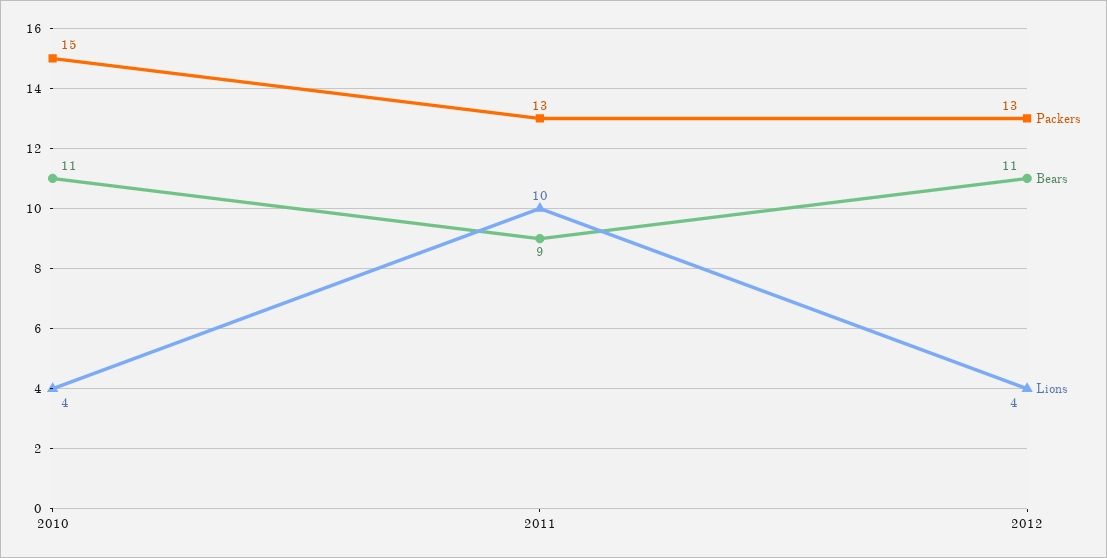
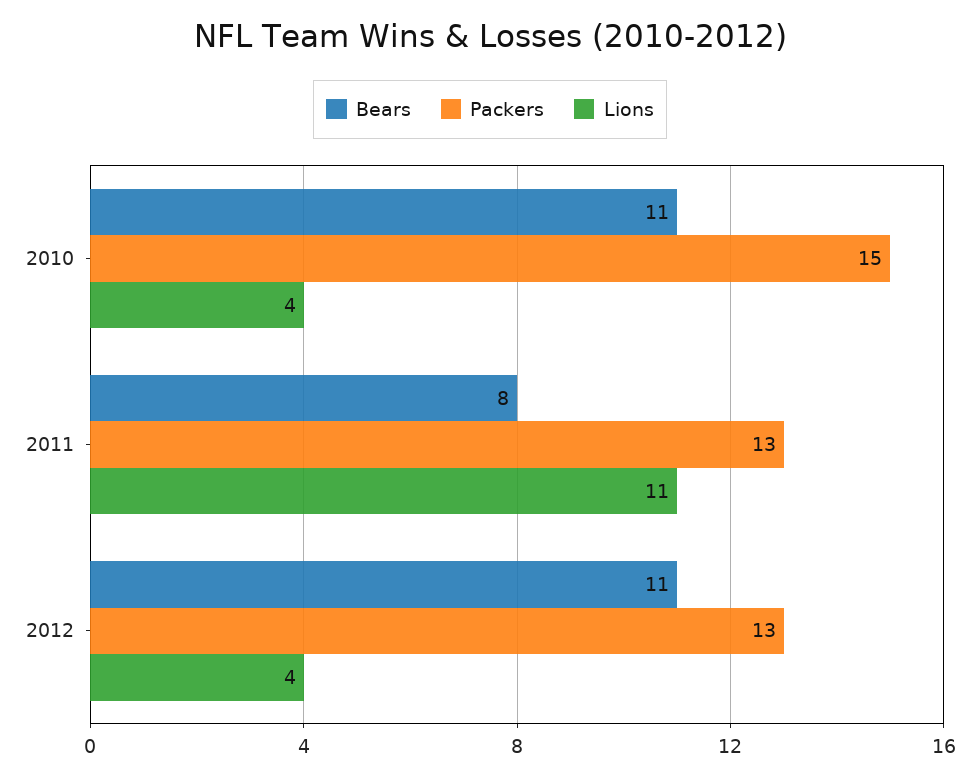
Bears, 2011: 9 -> 8
Lions, 2011: 10 -> 11

